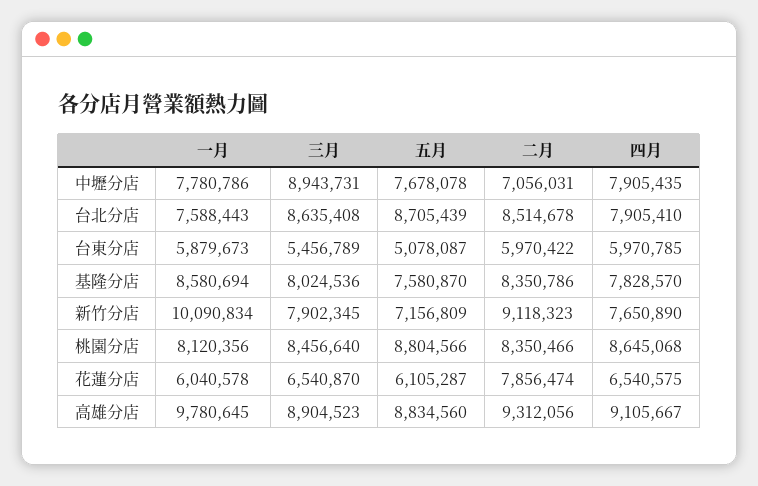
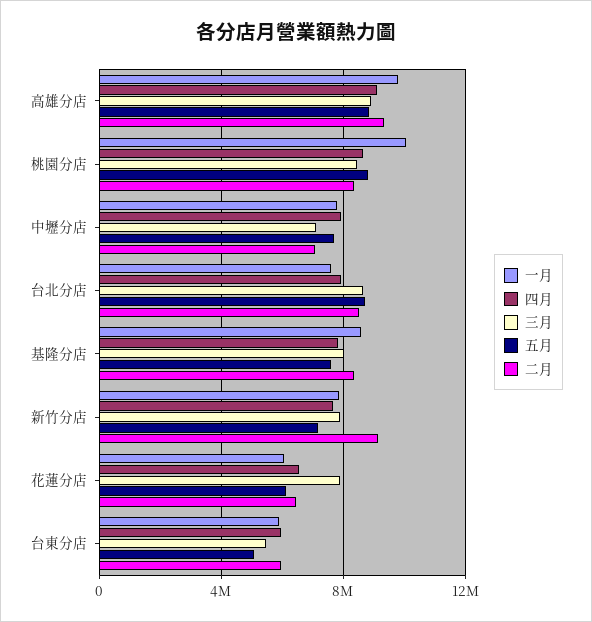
三月, 中壢分店: 8943731 -> 7000000
一月, 新竹分店: 10090834 -> 8000000
一月, 桃園分店: 8120356 -> 10000000
三月, 花蓮分店: 6540870 -> 8000000
二月, 花蓮分店: 7856474 -> 6500000

